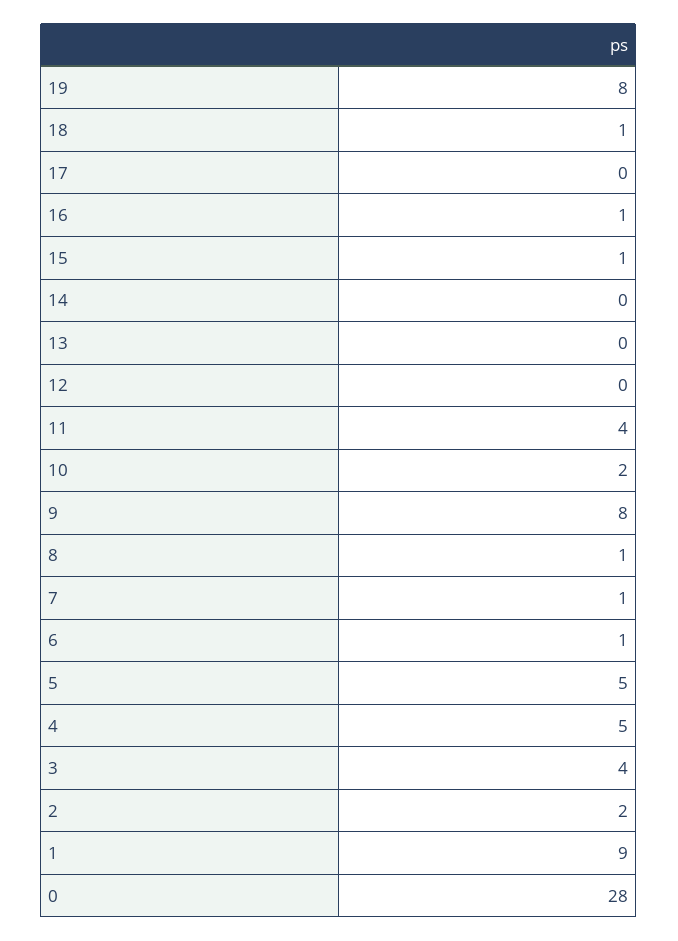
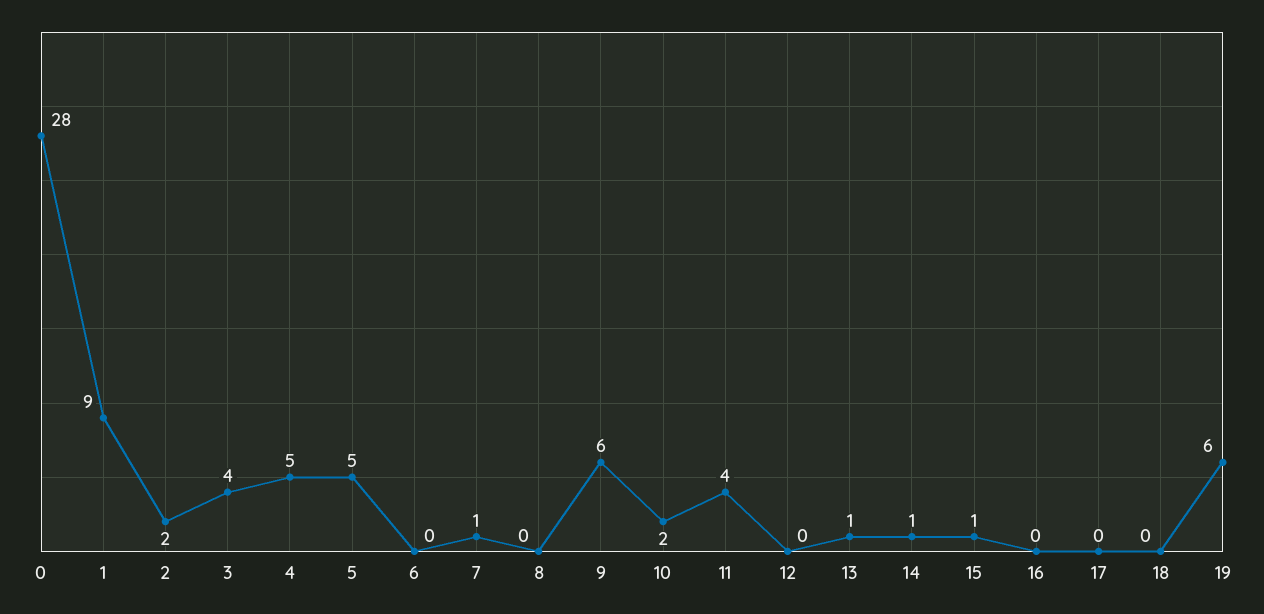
19: 8 -> 6
18: 1 -> 0
16: 1 -> 0
14: 0 -> 1
13: 0 -> 1
9: 8 -> 6
8: 1 -> 0
6: 1 -> 0

